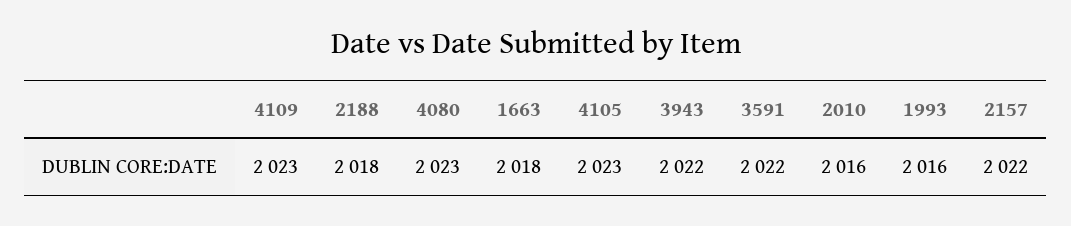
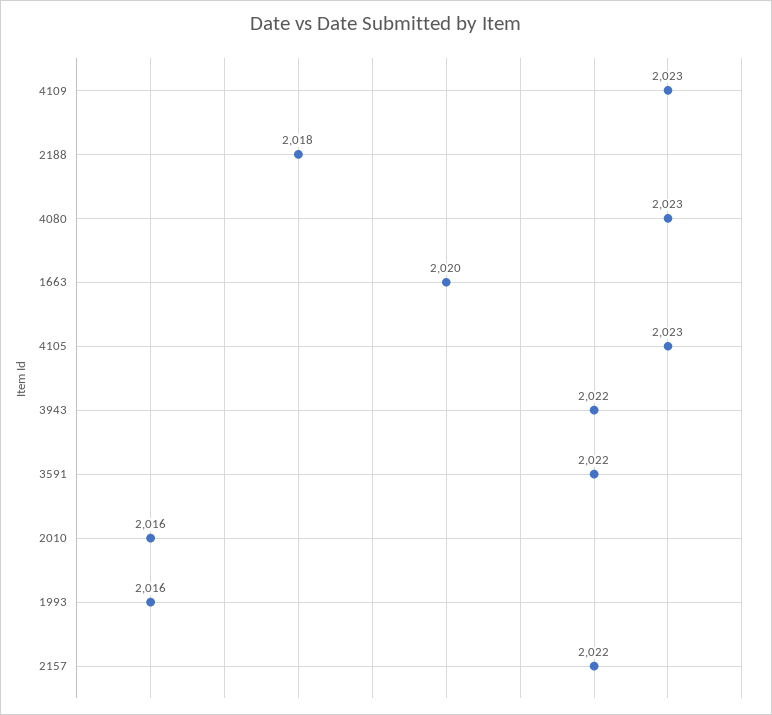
1663: 2018 -> 2020

